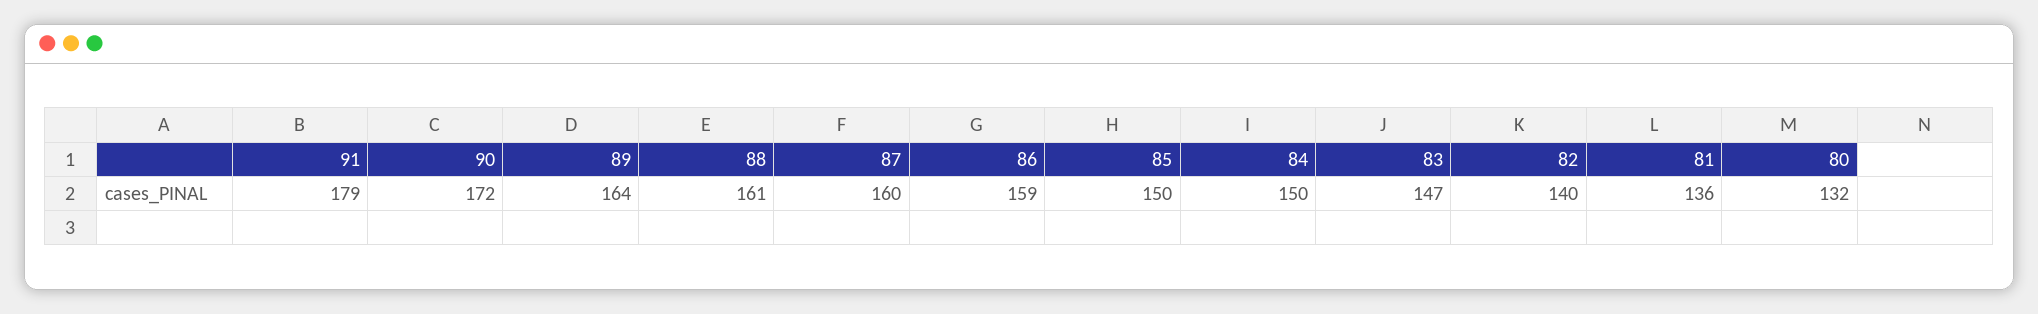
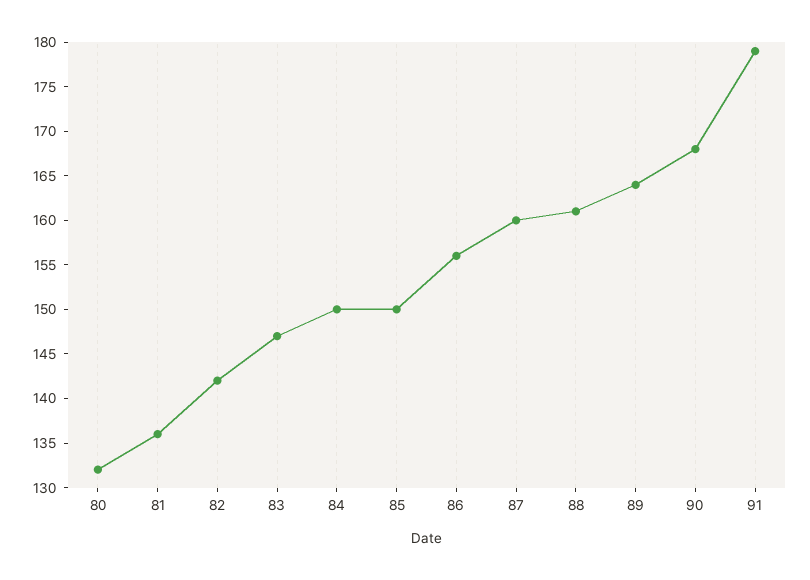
90: 172 -> 168
86: 159 -> 156
82: 140 -> 142

